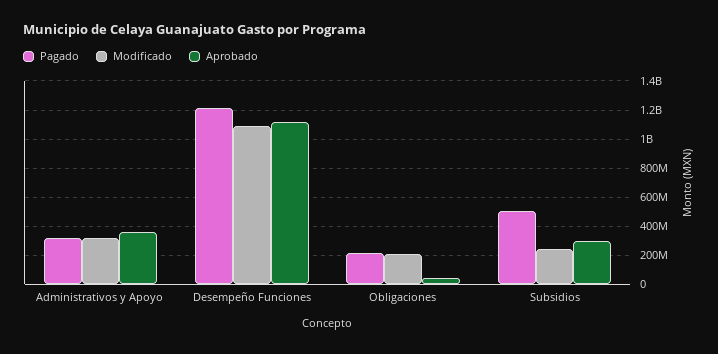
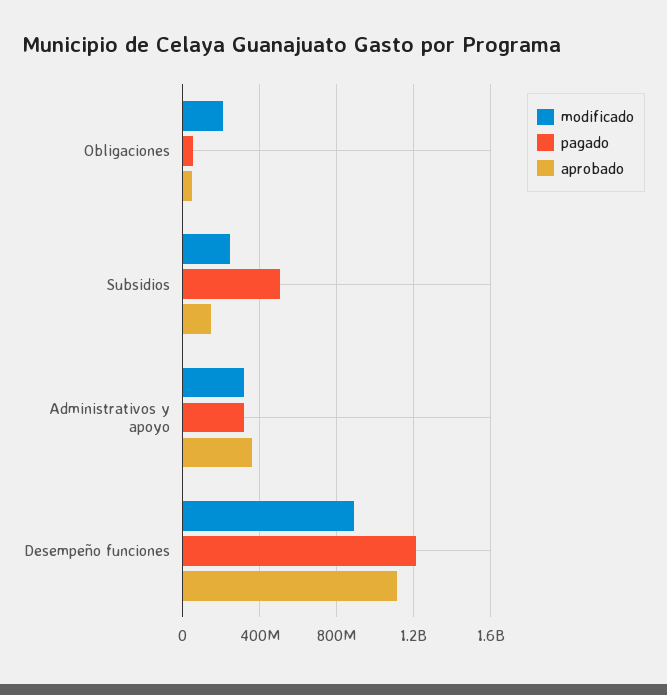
Modificado, Desempeño Funciones: 1100000000 -> 900000000
Pagado, Obligaciones: 200000000 -> 50000000
Aprobado, Subsidios: 300000000 -> 150000000

